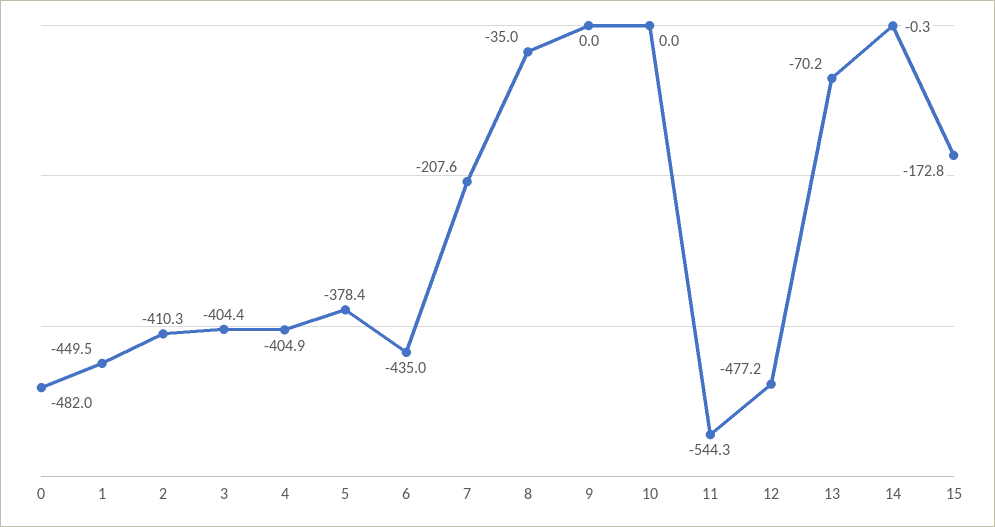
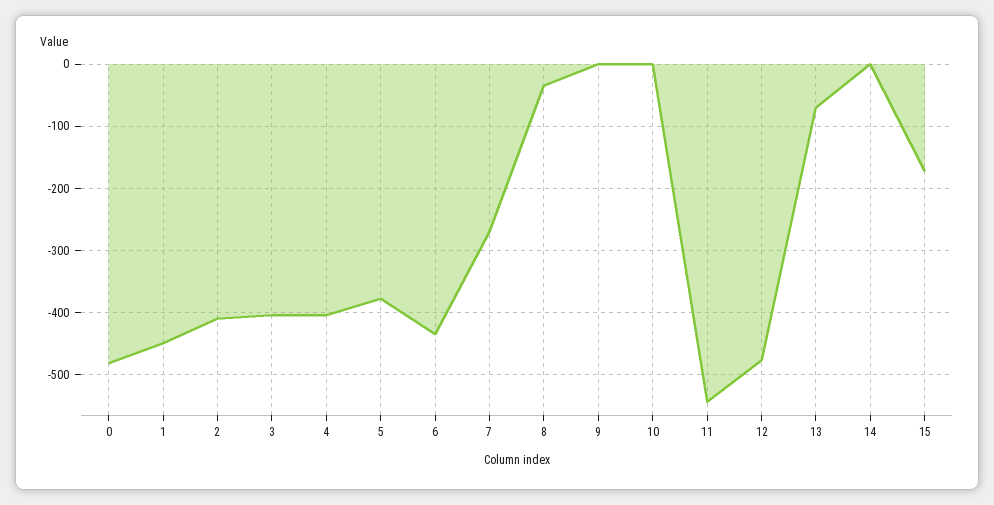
7: -207.6 -> -270

